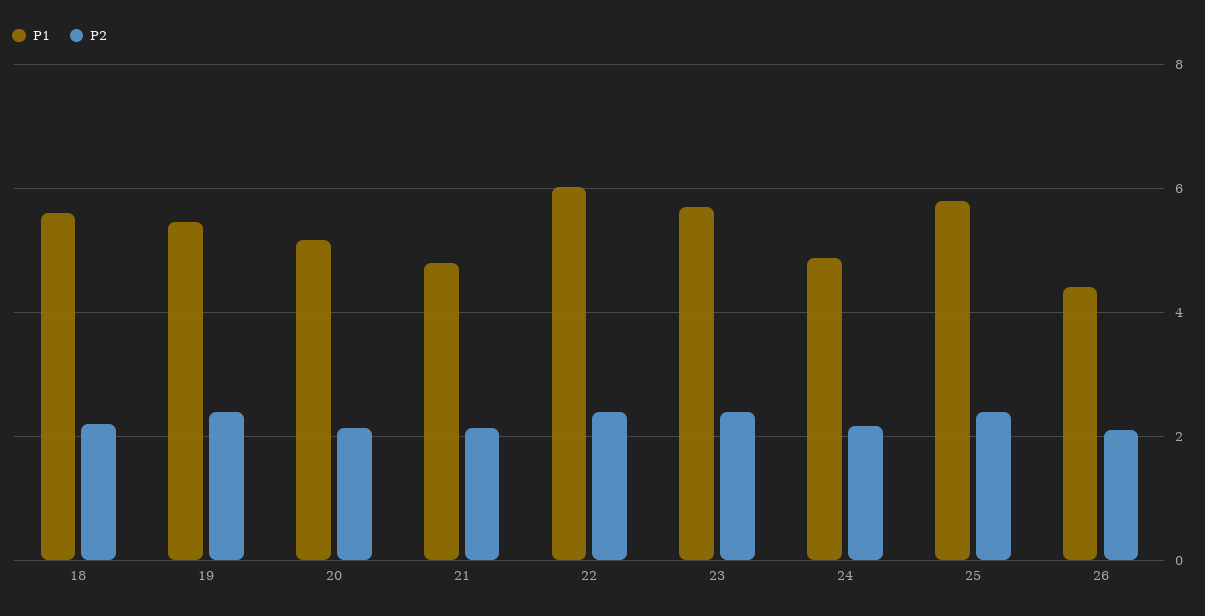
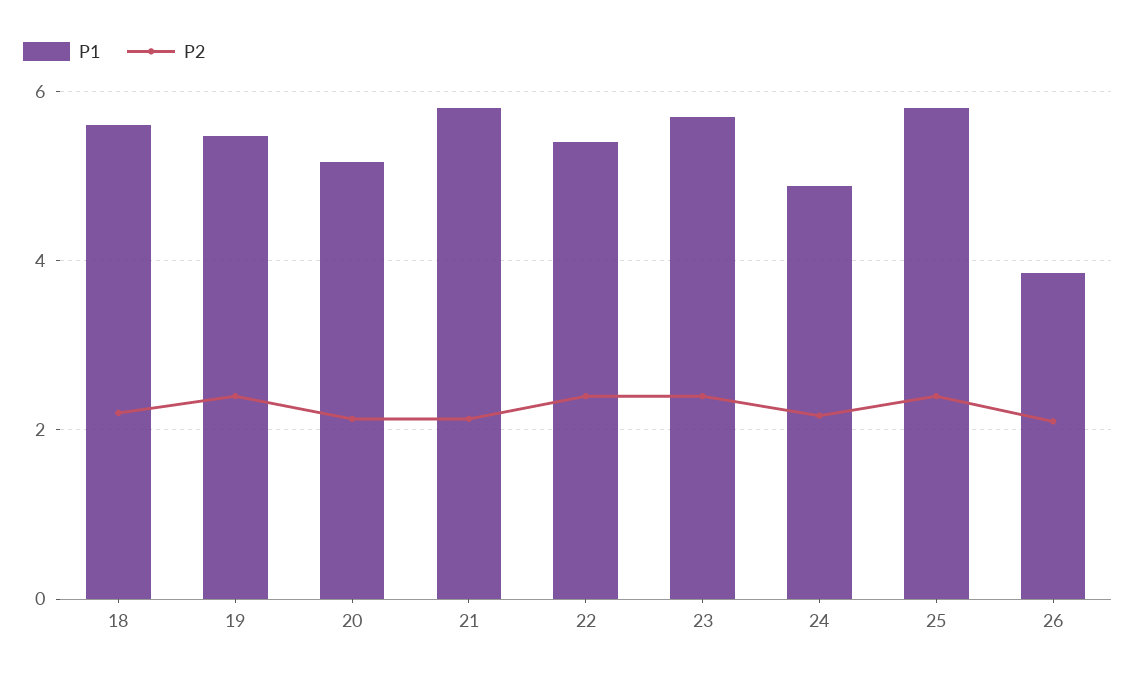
P1, 21: 4.8 -> 5.8
P1, 22: 6 -> 5.4
P1, 26: 4.4 -> 3.8

